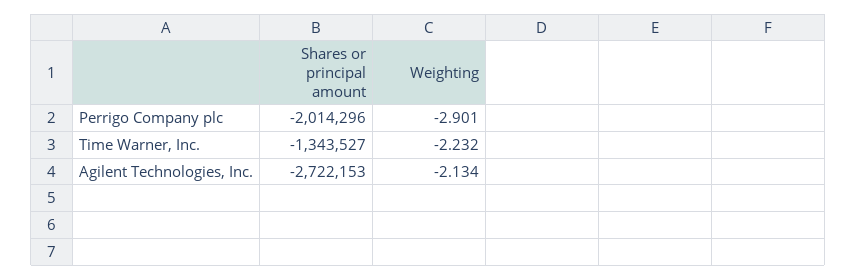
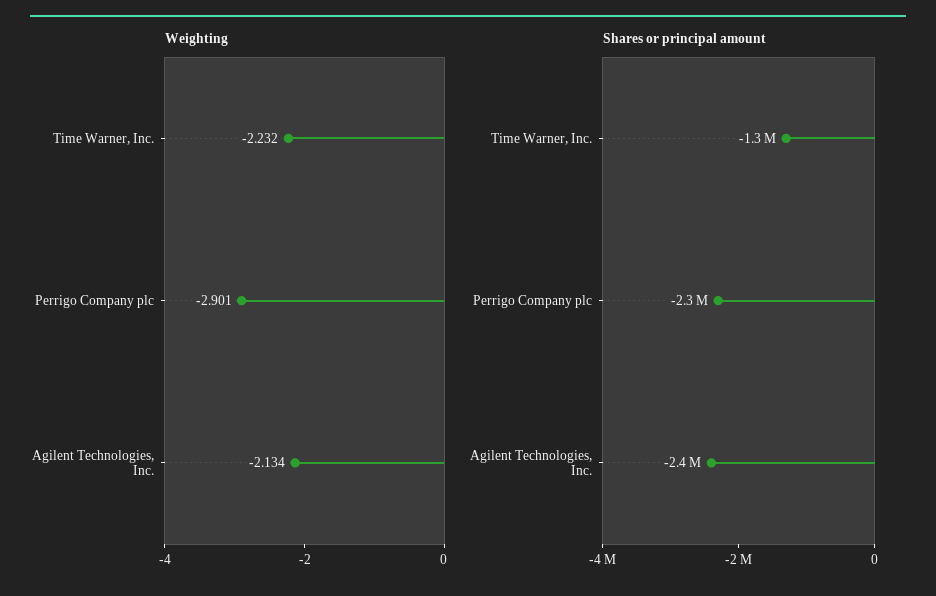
Shares or principal amount, Perrigo Company plc: -2014296 -> -2300000
Shares or principal amount, Agilent Technologies, Inc.: -2722153 -> -2400000

